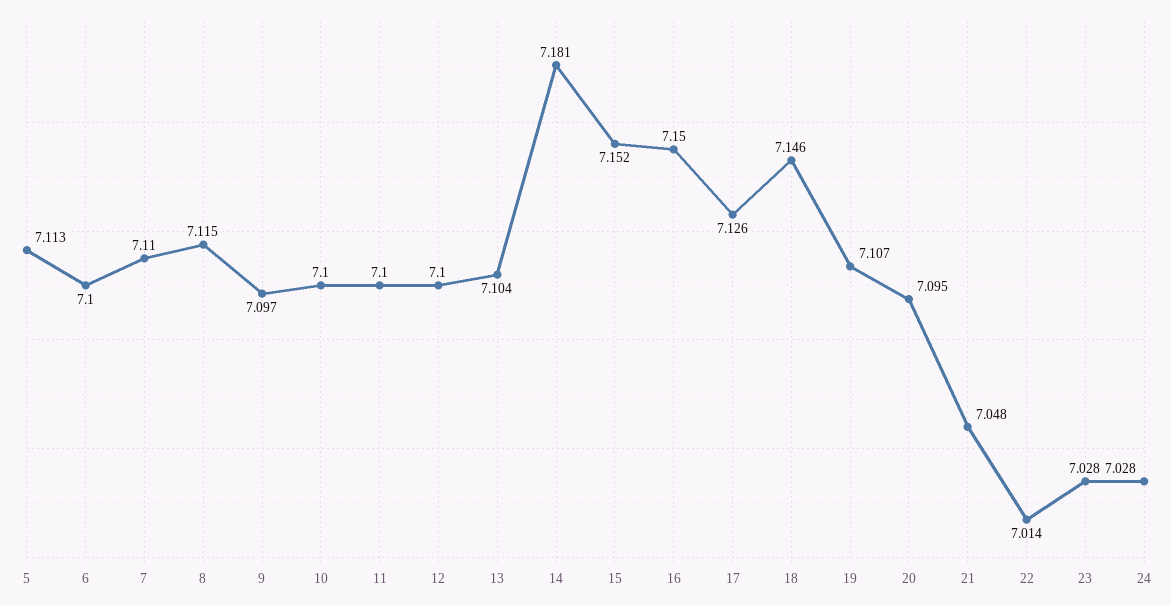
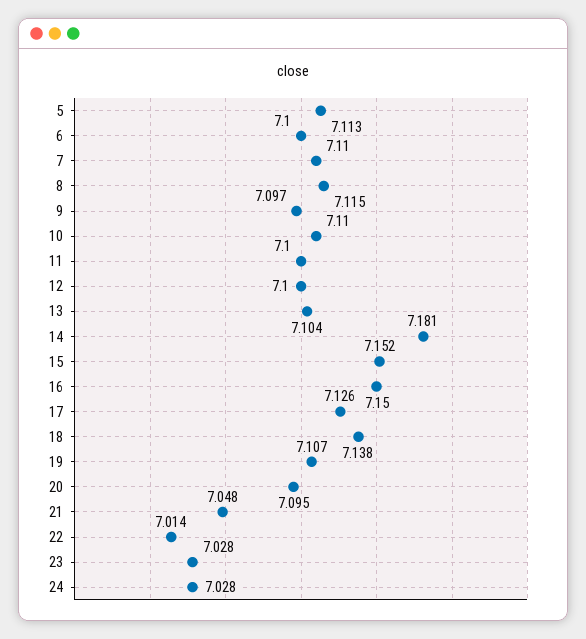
10: 7.1 -> 7.11
18: 7.146 -> 7.138

